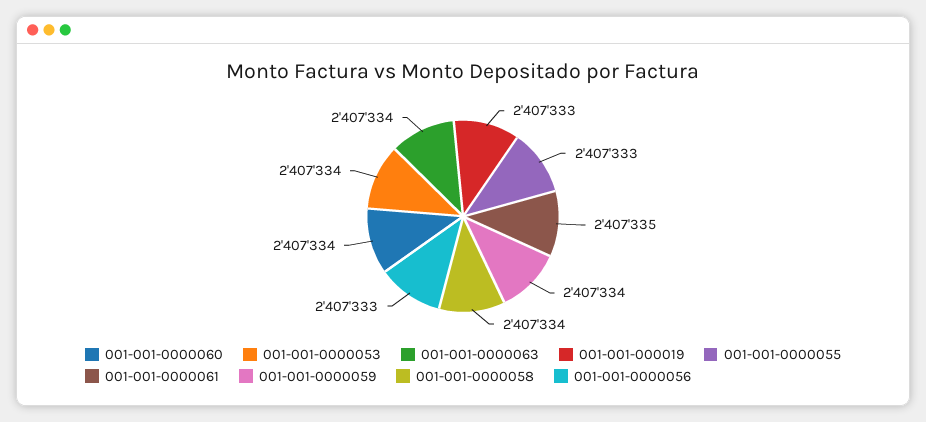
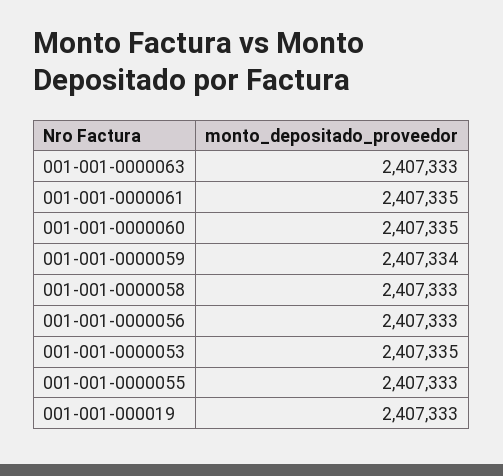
001-001-0000060: 2407334 -> 2407335
001-001-0000053: 2407334 -> 2407335
001-001-0000063: 2407334 -> 2407333
001-001-0000058: 2407334 -> 2407333

